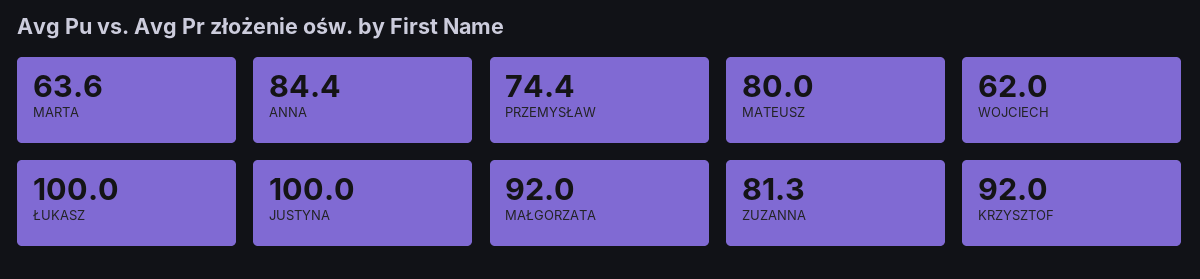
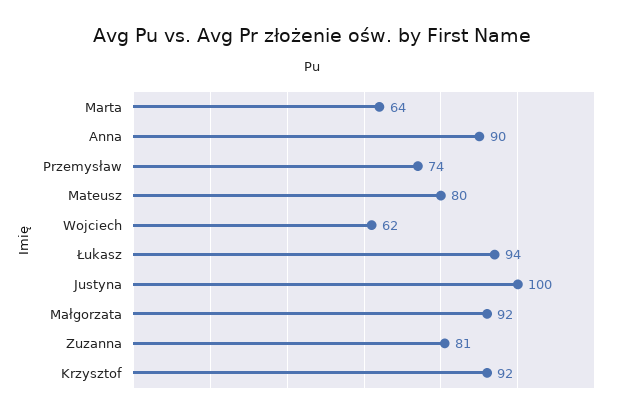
ANNA: 84.4 -> 90
ŁUKASZ: 100 -> 94

